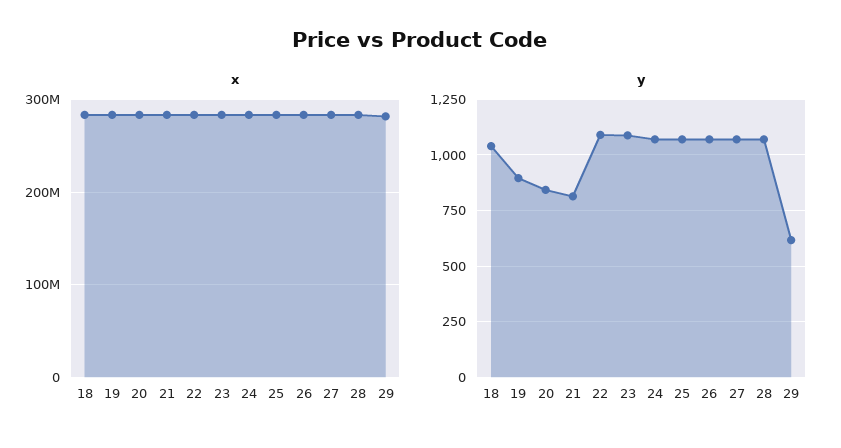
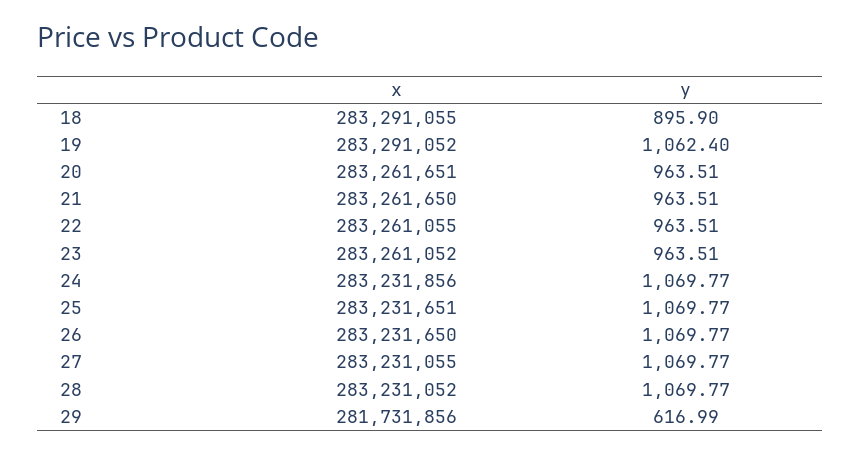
y, 18: 1050 -> 895.9
y, 19: 900 -> 1062.4
y, 20: 850 -> 963.51
y, 21: 800 -> 963.51
y, 22: 1100 -> 963.51
y, 23: 1100 -> 963.51

